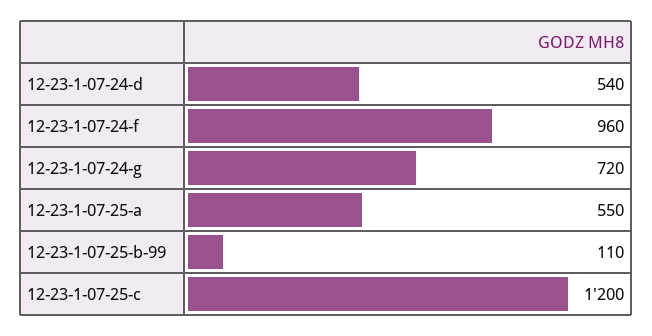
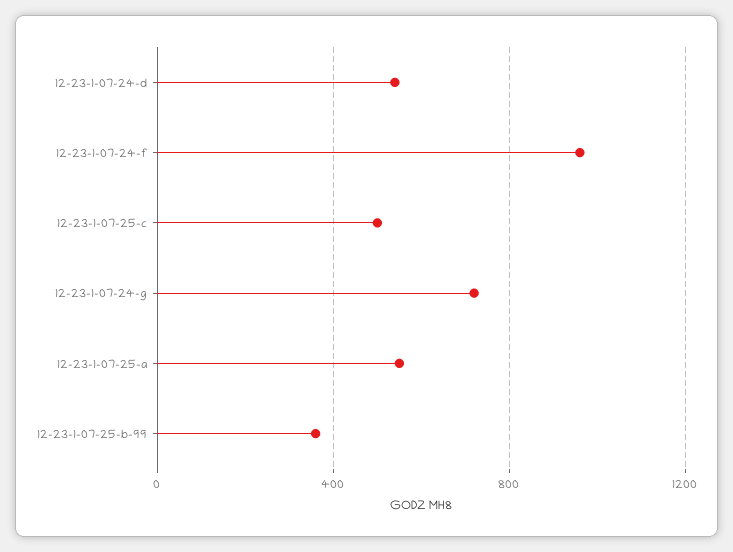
12-23-1-07-25-b-99: 110 -> 350
12-23-1-07-25-c: 1200 -> 500

